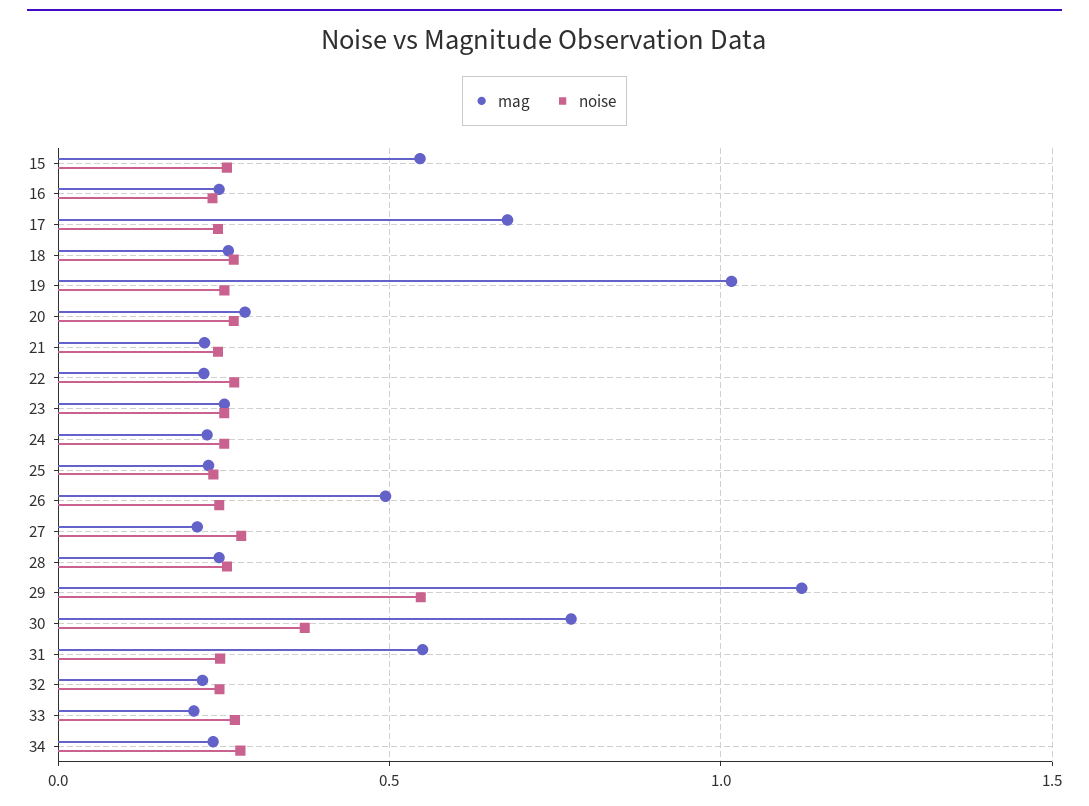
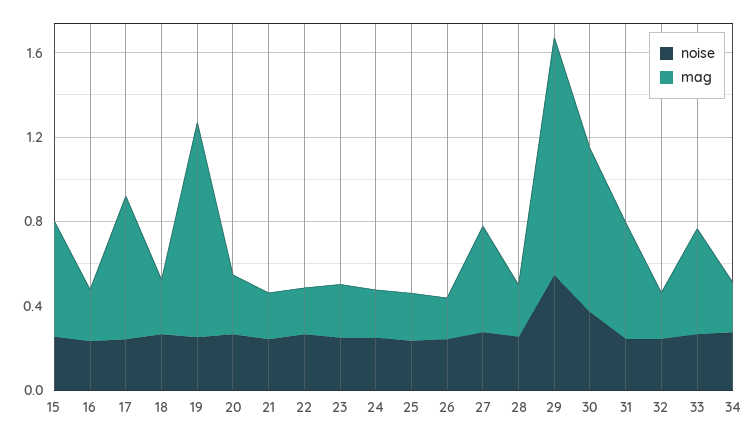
mag, 26: 0.5 -> 0.2
mag, 27: 0.2 -> 0.5
mag, 33: 0.2 -> 0.5

